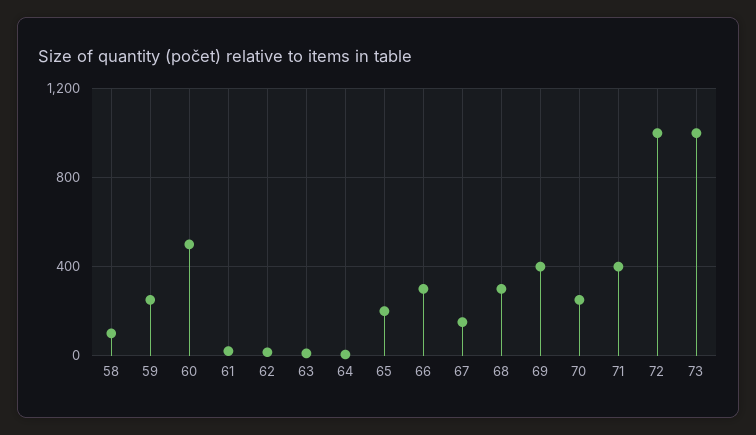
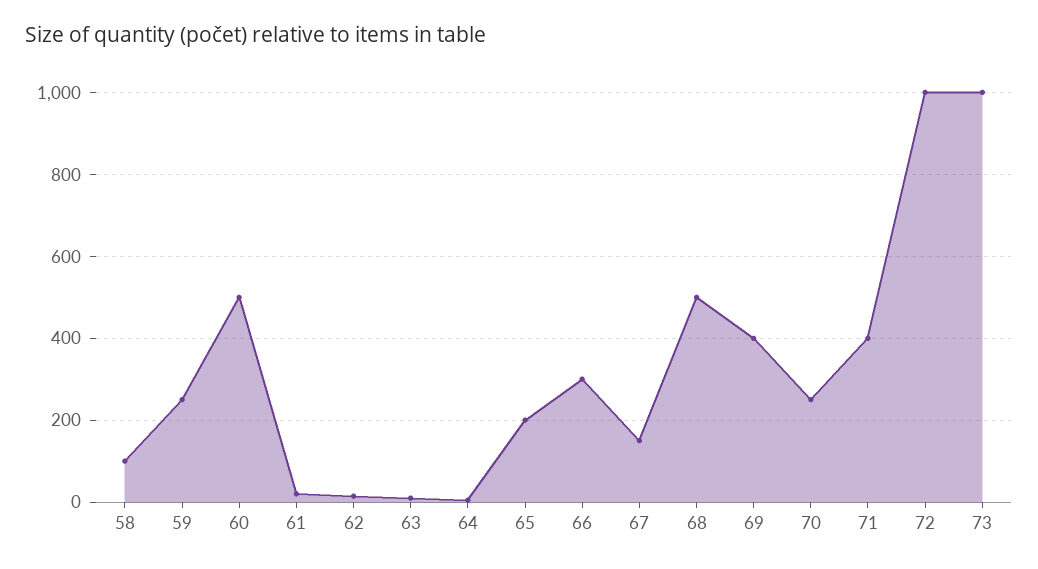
68: 300 -> 500

